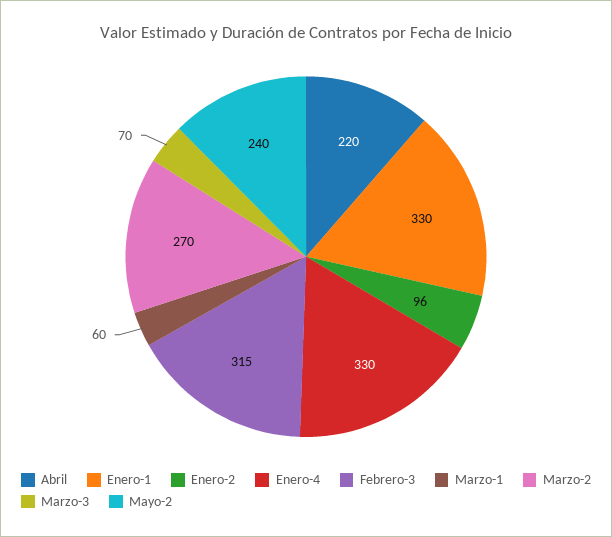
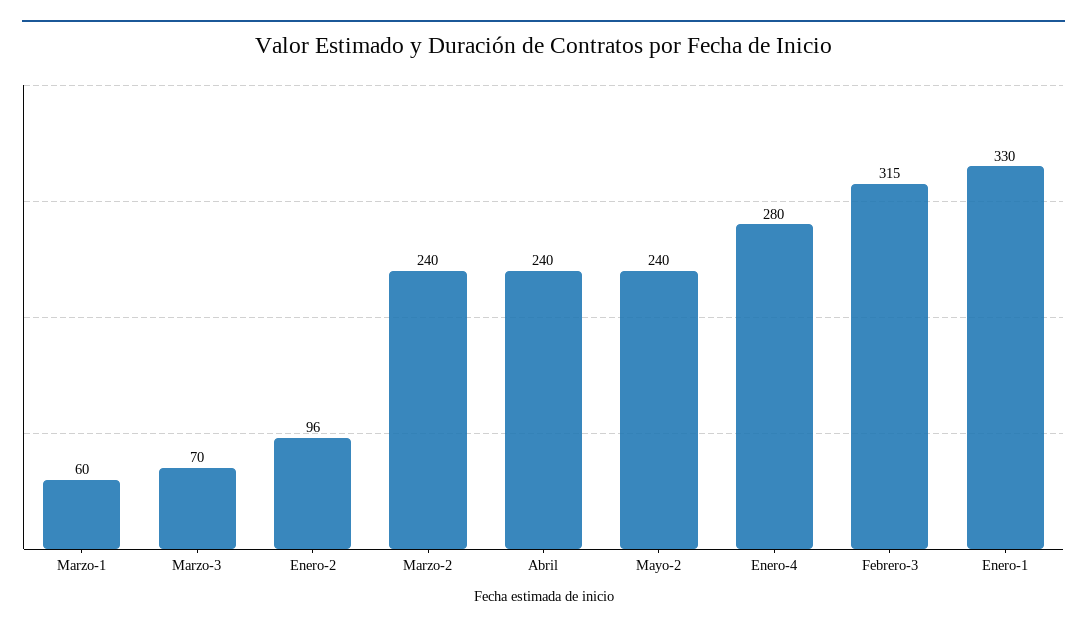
Abril: 220 -> 240
Enero-4: 330 -> 280
Marzo-2: 270 -> 240

